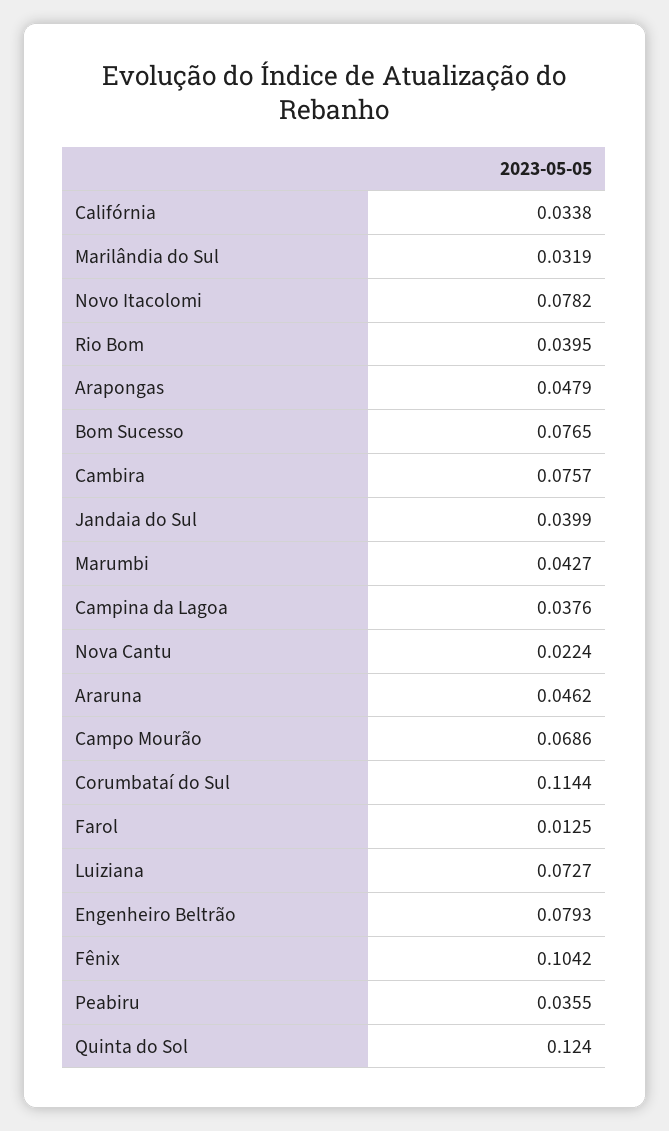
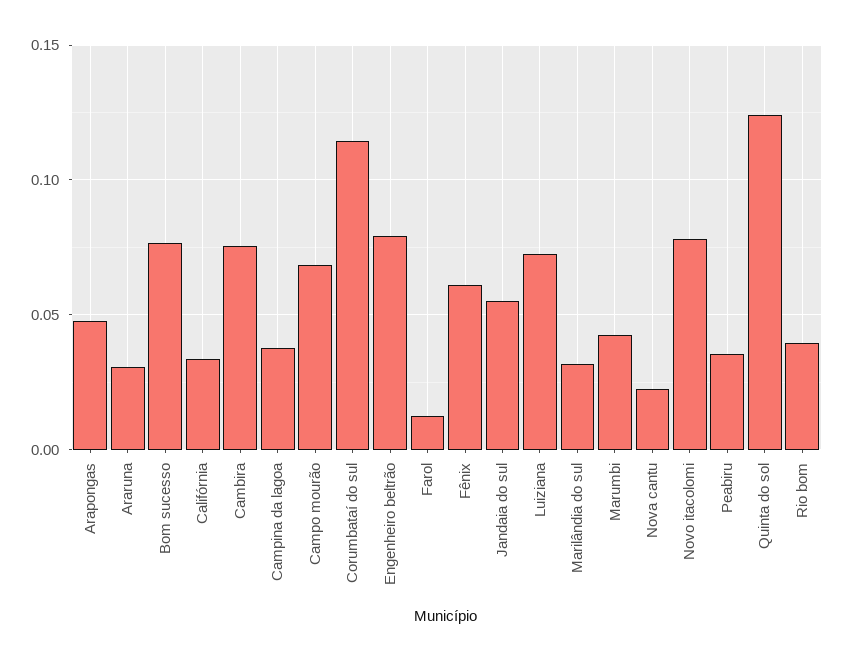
Jandaia do Sul: 0.0399 -> 0.055
Araruna: 0.0462 -> 0.03
Fênix: 0.1042 -> 0.06

